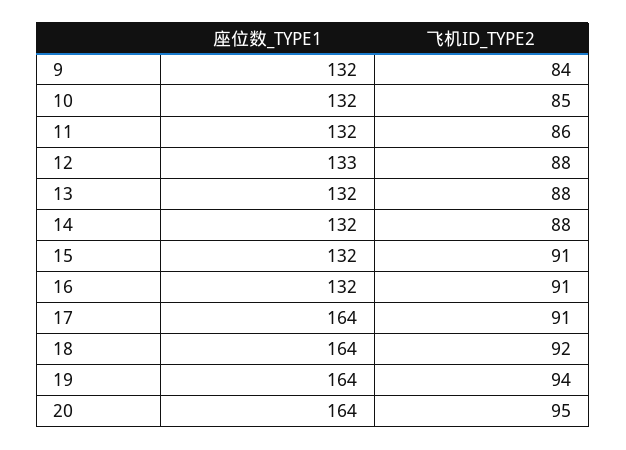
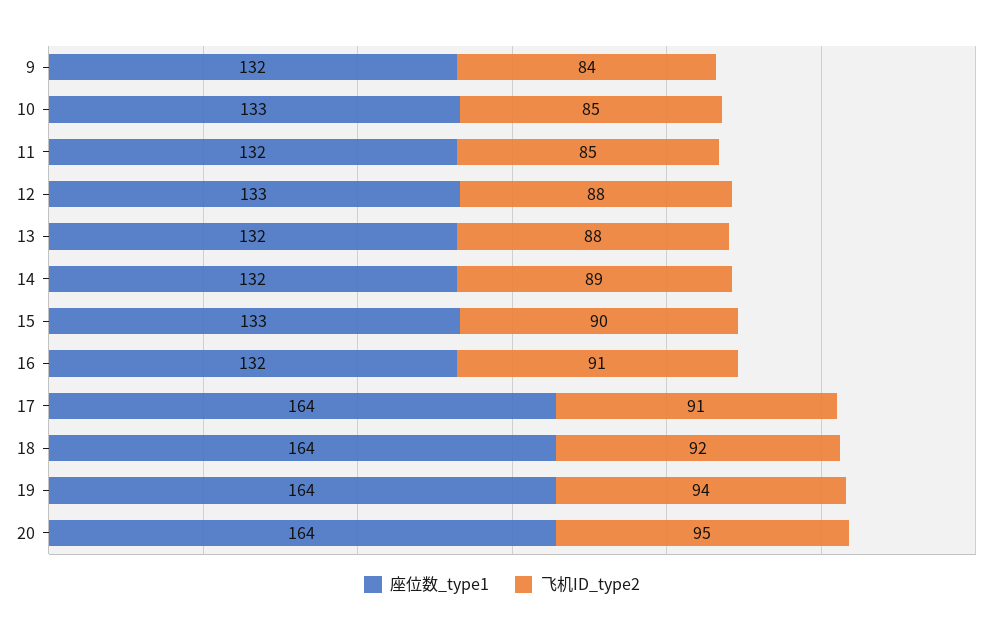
座位数_TYPE1, 10: 132 -> 133
飞机ID_TYPE2, 11: 86 -> 85
飞机ID_TYPE2, 14: 88 -> 89
座位数_TYPE1, 15: 132 -> 133
飞机ID_TYPE2, 15: 91 -> 90

